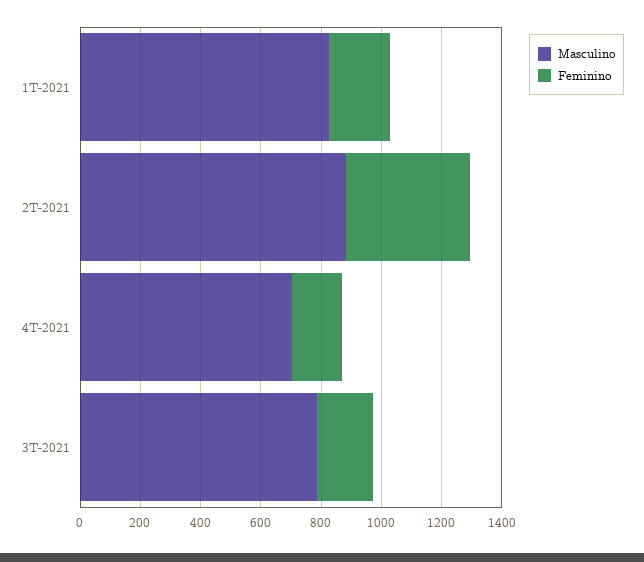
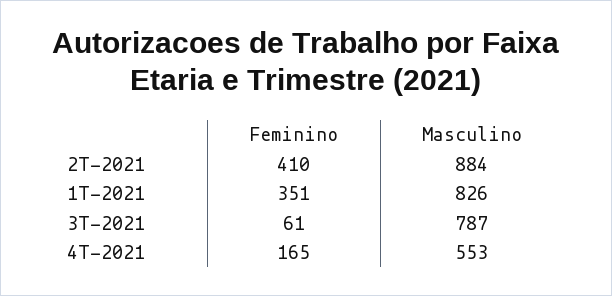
Feminino, 1T-2021: 200 -> 351
Masculino, 4T-2021: 700 -> 553
Feminino, 3T-2021: 200 -> 61

